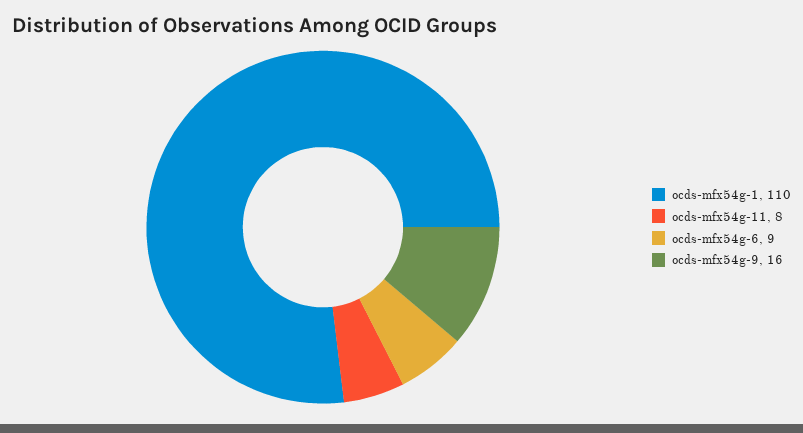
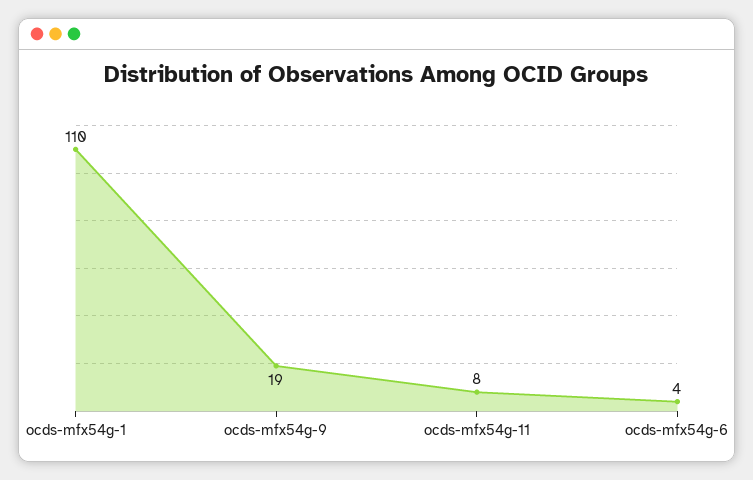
ocds-mfx54g-6: 9 -> 4
ocds-mfx54g-9: 16 -> 19

